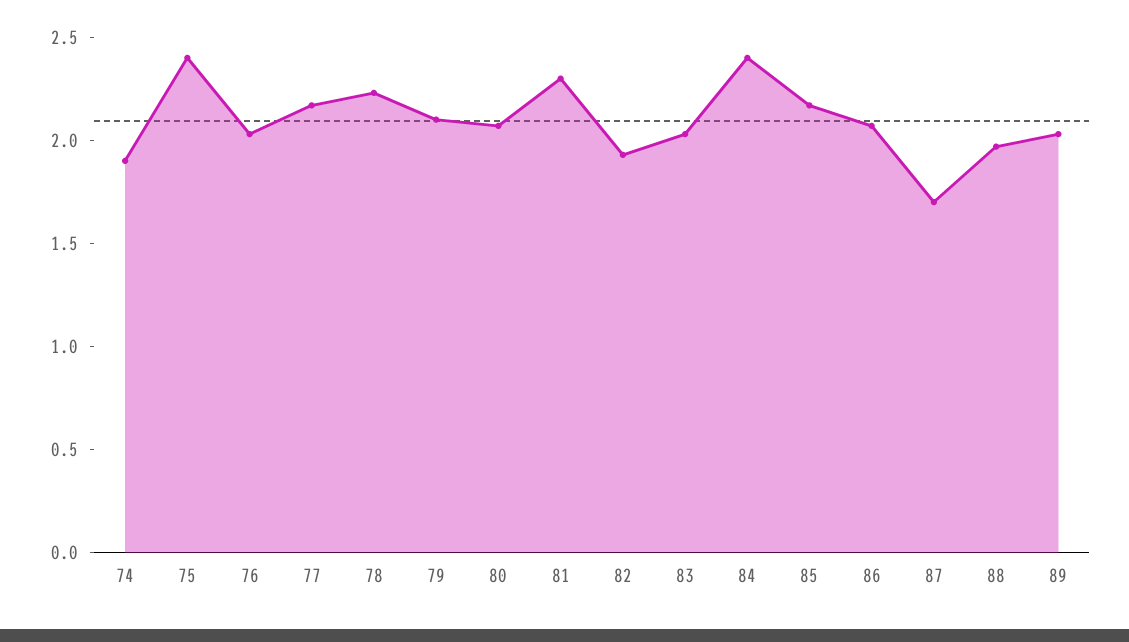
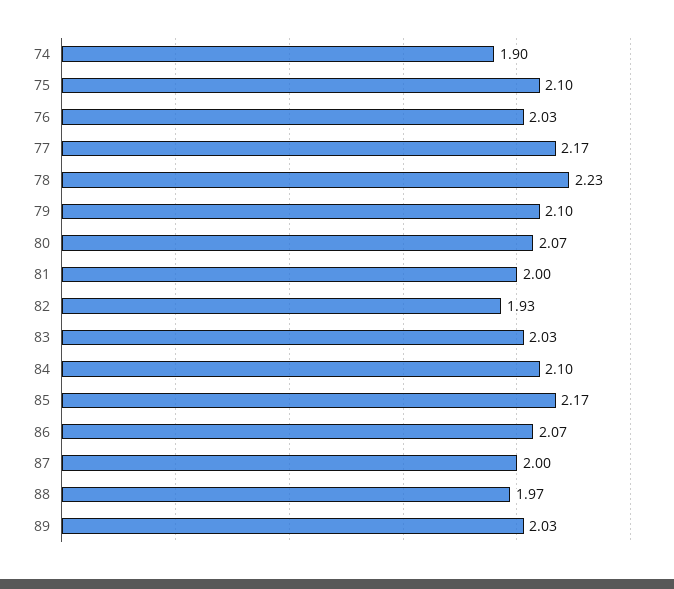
75: 2.4 -> 2.1
81: 2.3 -> 2
84: 2.4 -> 2.1
87: 1.7 -> 2

